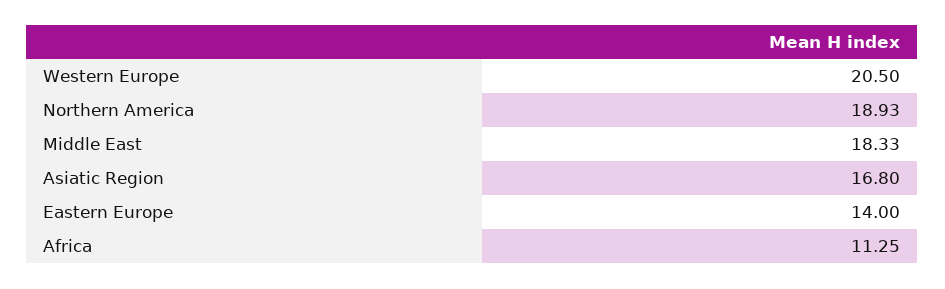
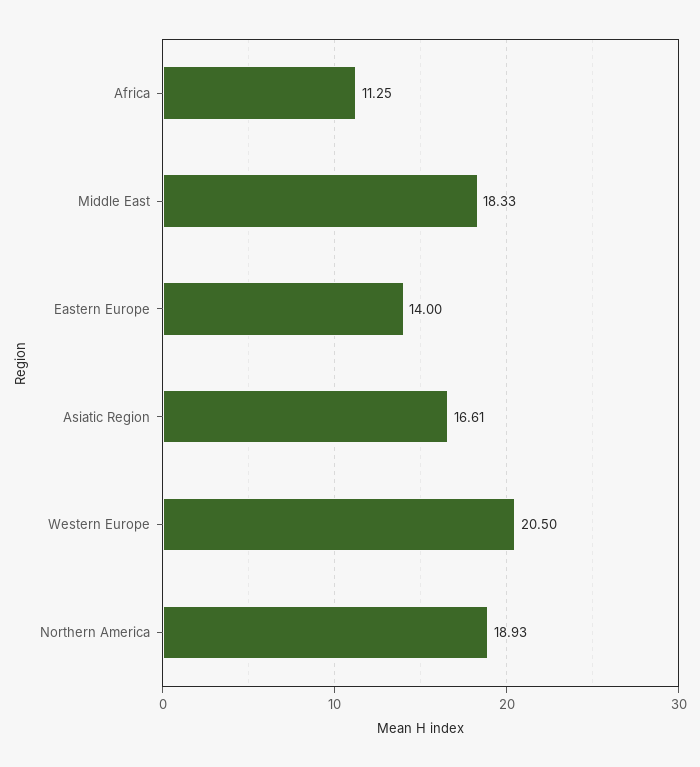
Asiatic Region: 16.8 -> 16.61

